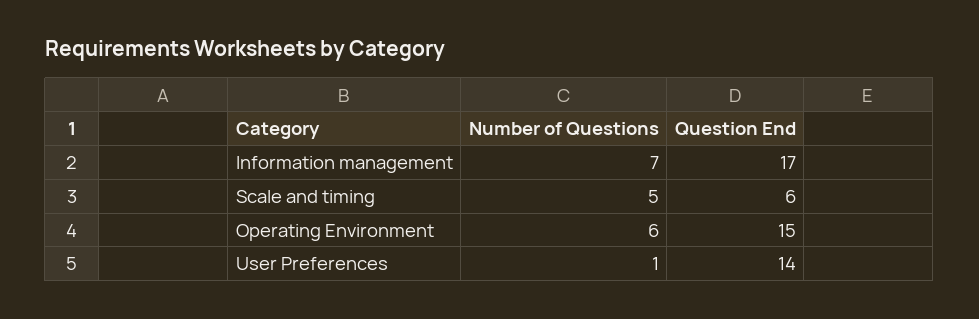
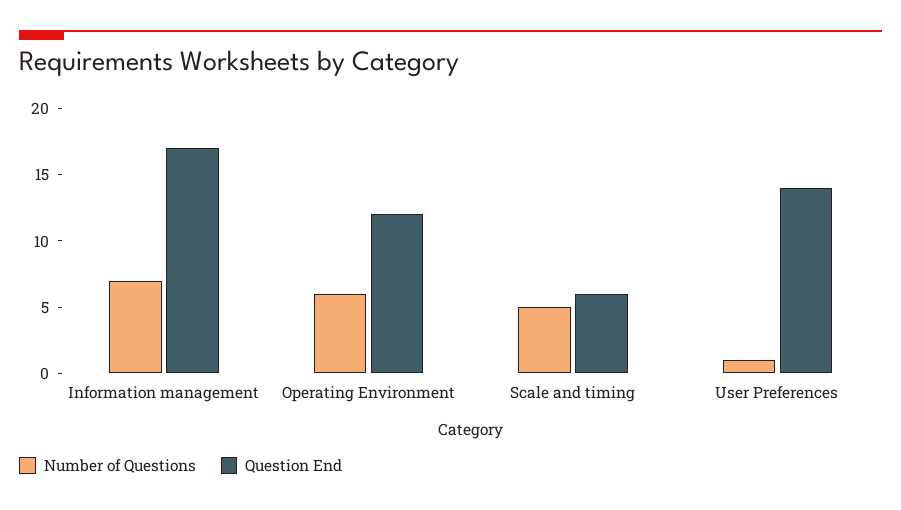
Question End, Operating Environment: 15 -> 12

